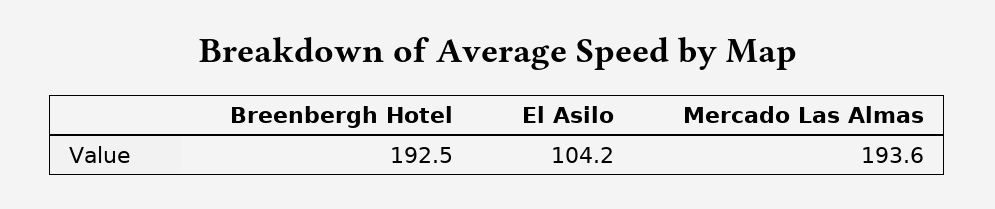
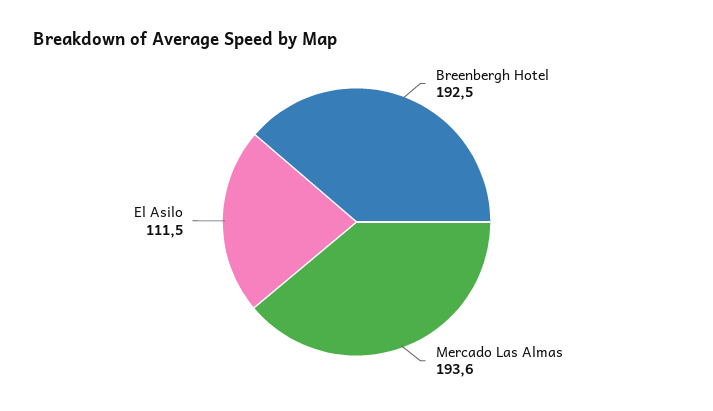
El Asilo: 104.2 -> 111.5

